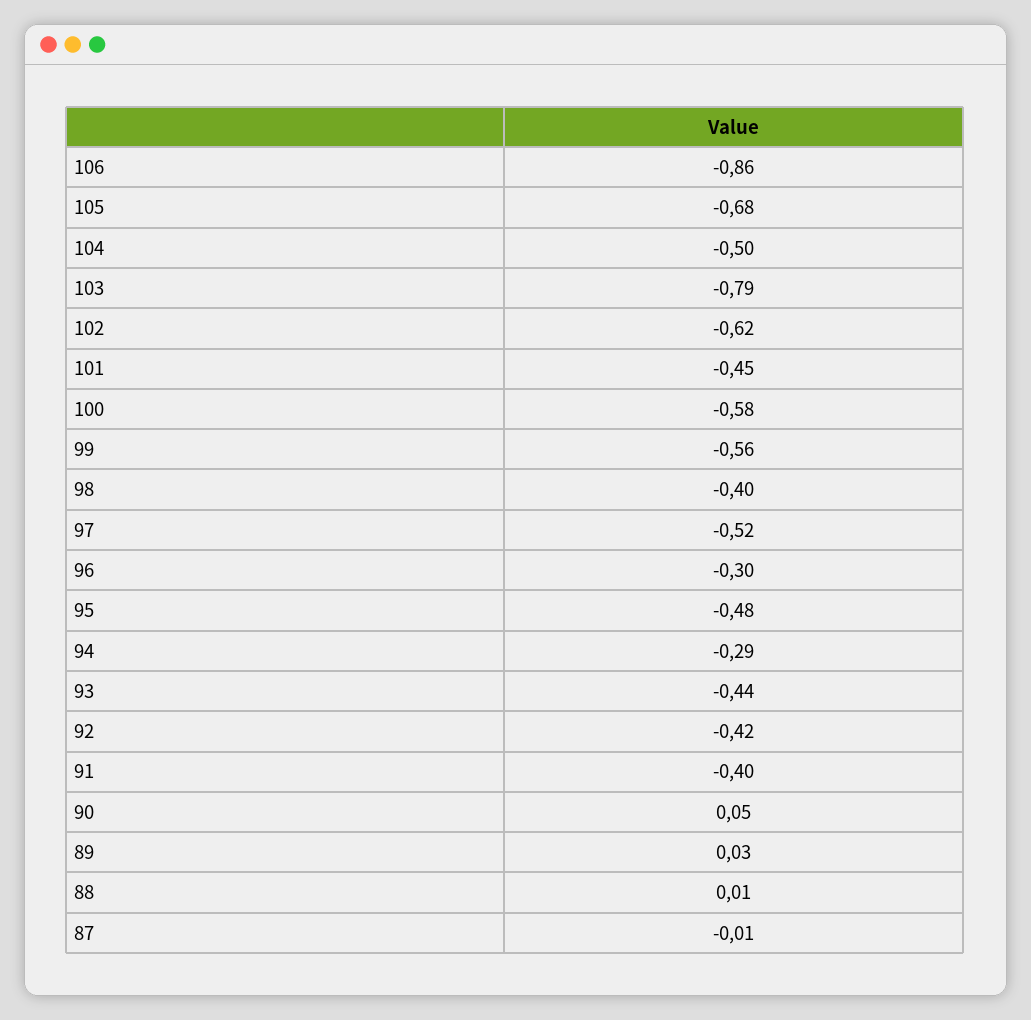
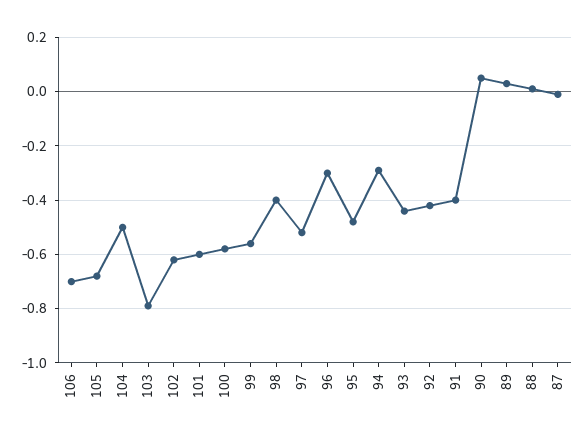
106: -0.86 -> -0.7
101: -0.45 -> -0.6

